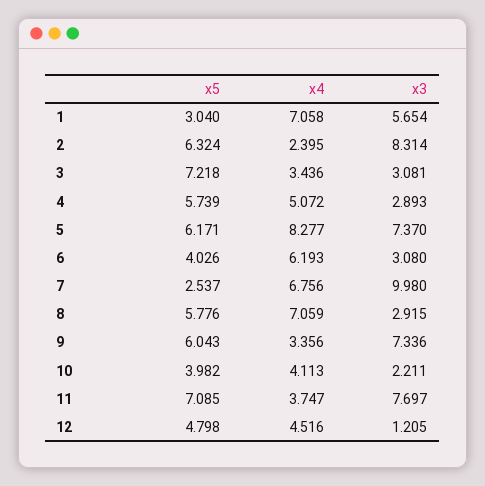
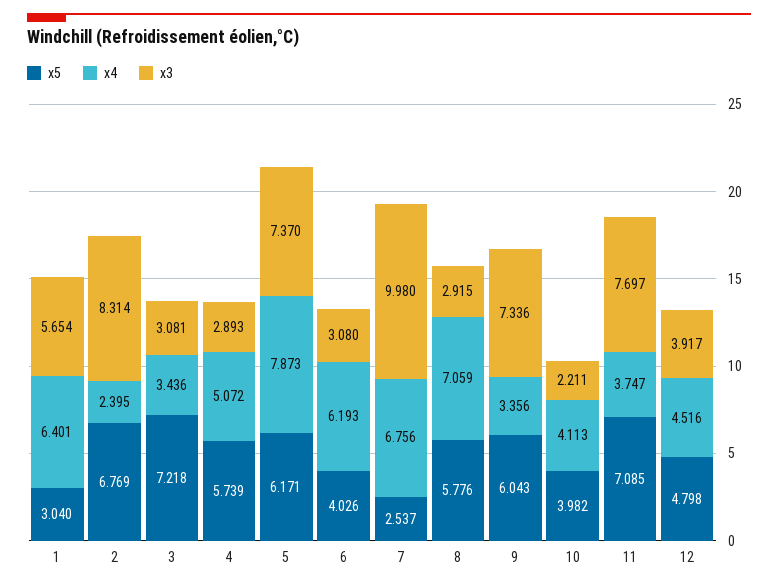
x4, 1: 7.058 -> 6.401
x5, 2: 6.324 -> 6.769
x4, 5: 8.277 -> 7.873
x3, 12: 1.205 -> 3.917

